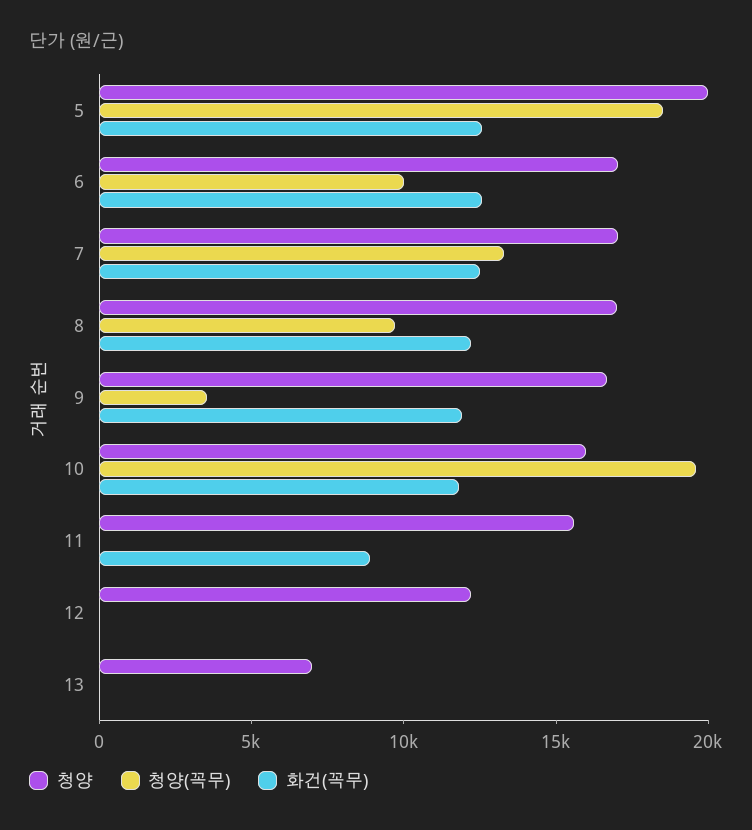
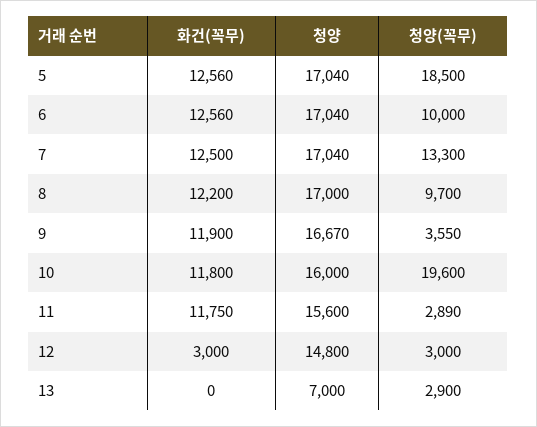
청양, 5: 20000 -> 17040
청양(꼭무), 11: 0 -> 2890
화건(꼭무), 11: 9000 -> 11750
청양, 12: 12000 -> 14800
청양(꼭무), 12: 0 -> 3000
화건(꼭무), 12: 0 -> 3000
청양(꼭무), 13: 0 -> 2900

